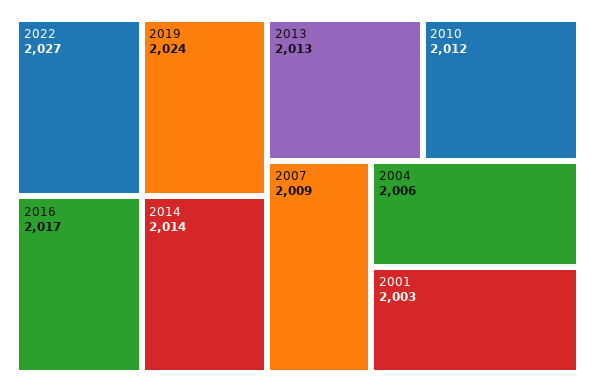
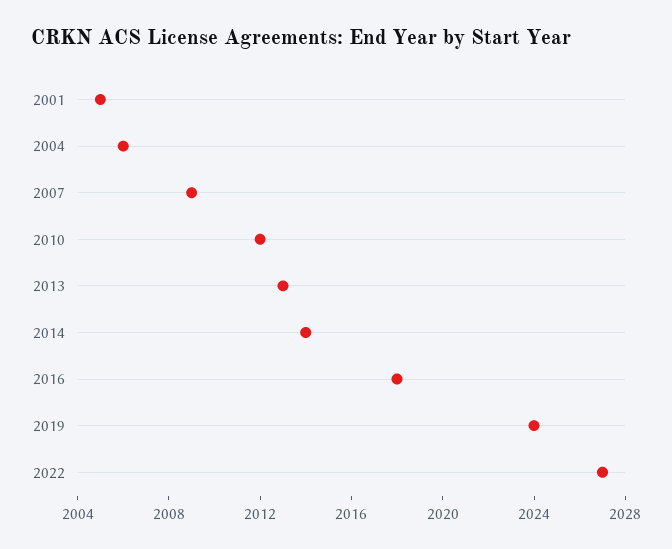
2016: 2017 -> 2018
2001: 2003 -> 2005

